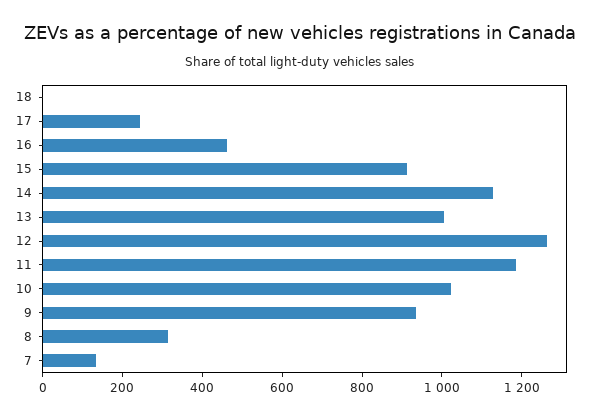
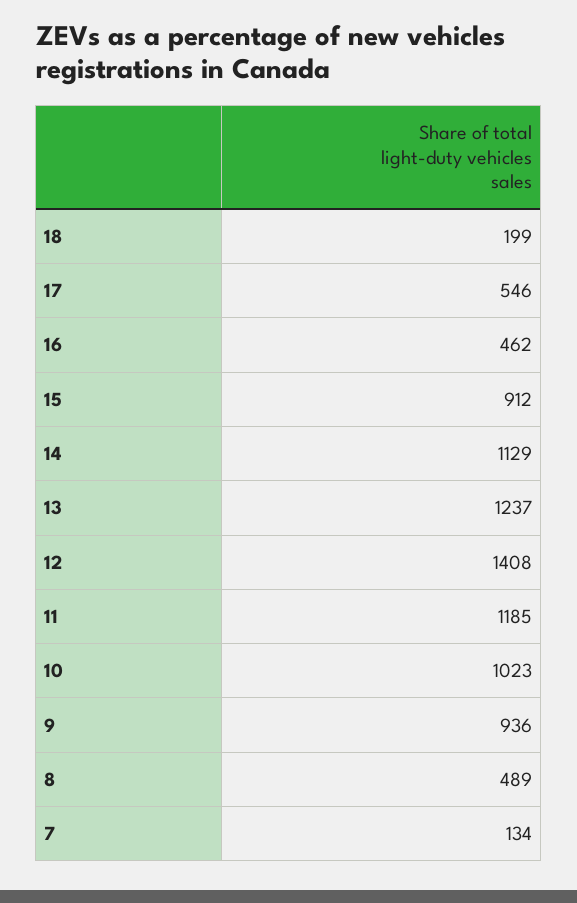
18: 0 -> 199
17: 250 -> 546
13: 1000 -> 1237
12: 1250 -> 1408
8: 300 -> 489

